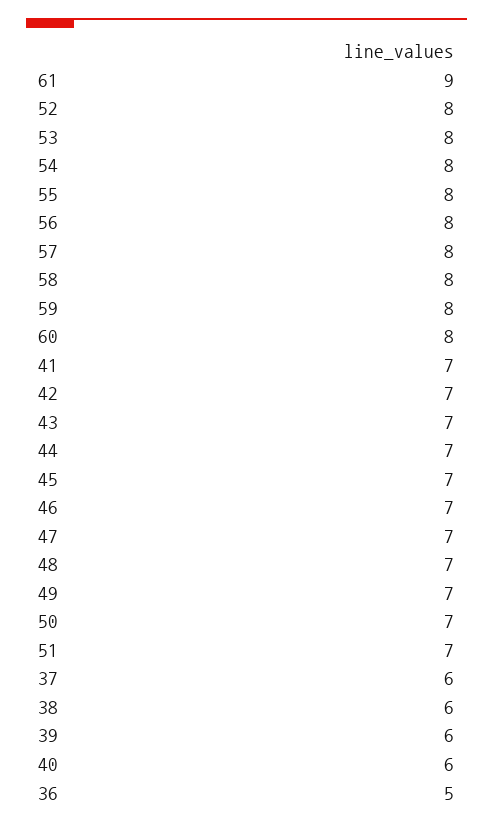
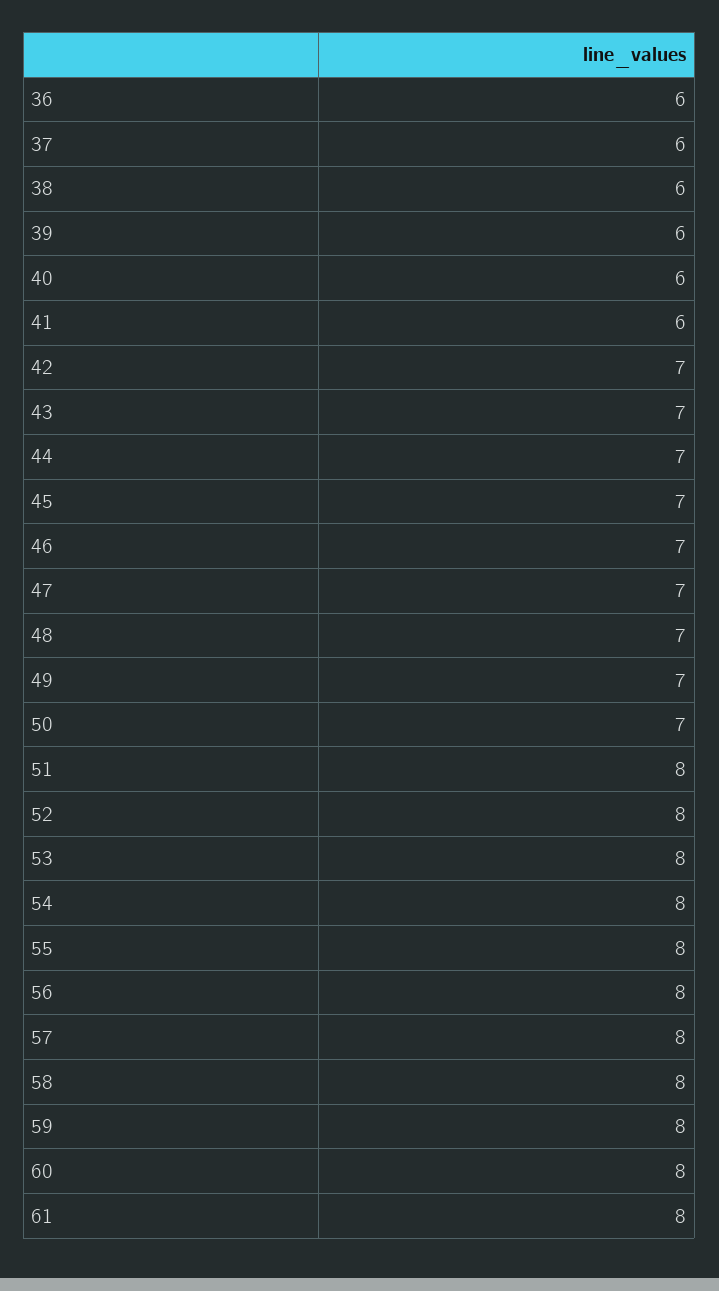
61: 9 -> 8
41: 7 -> 6
51: 7 -> 8
36: 5 -> 6

